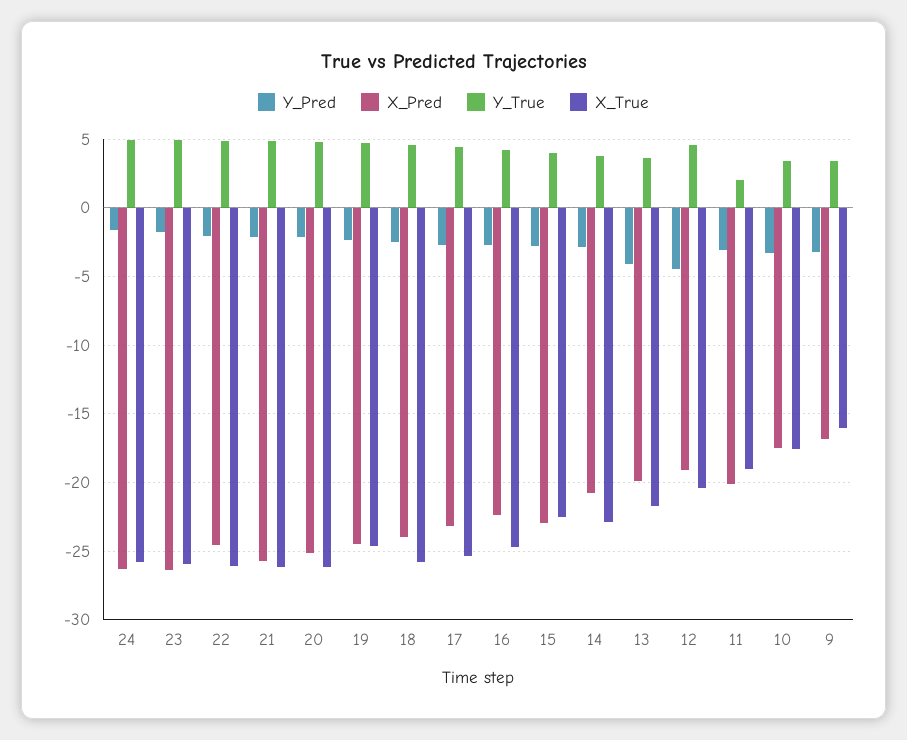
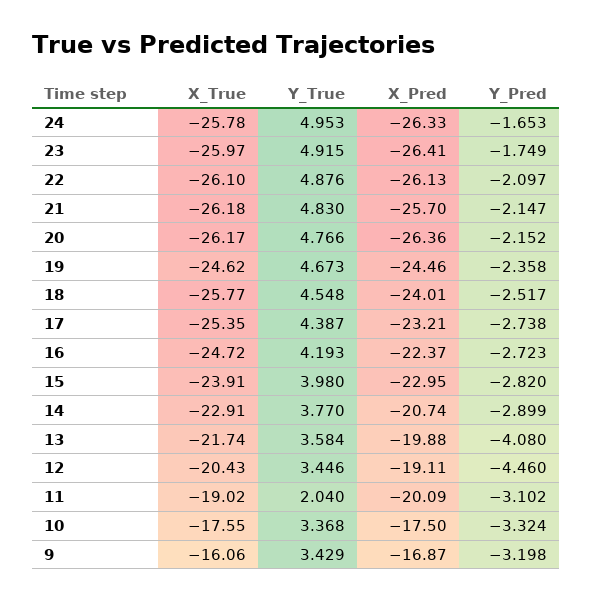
X_Pred, 22: -24.5 -> -26.13
X_Pred, 20: -25 -> -26.36
X_True, 15: -22.5 -> -23.91
Y_True, 12: 4.5 -> 3.446

